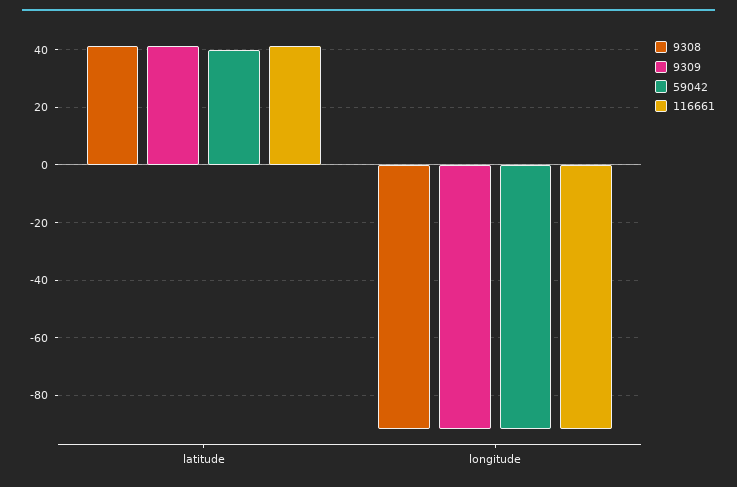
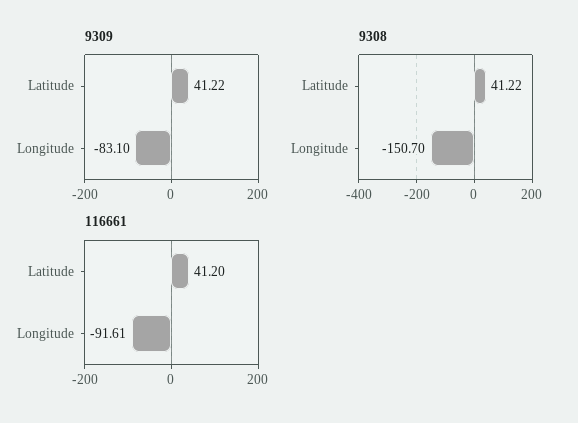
59042, latitude: 40 -> none
9308, longitude: -92.5 -> -150.7
9309, longitude: -92.5 -> -83.1
59042, longitude: -92.5 -> none

